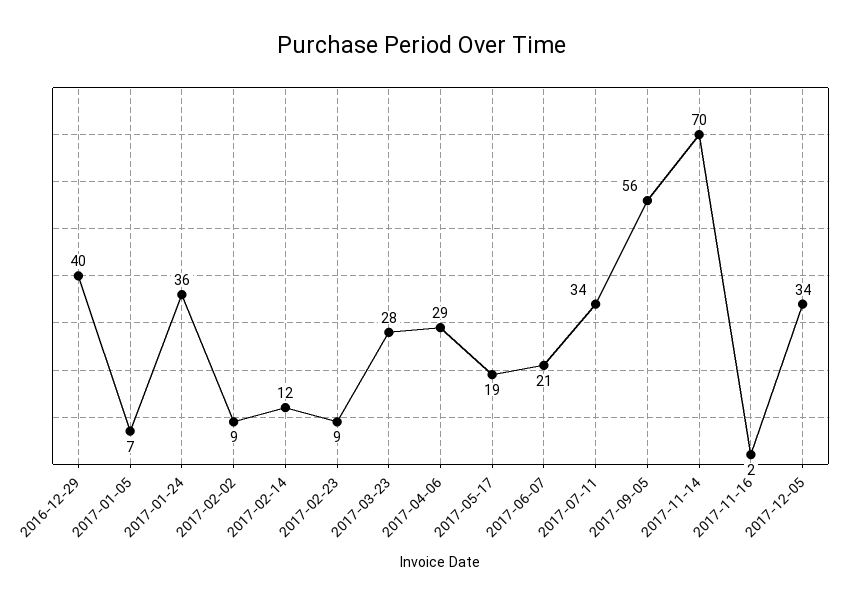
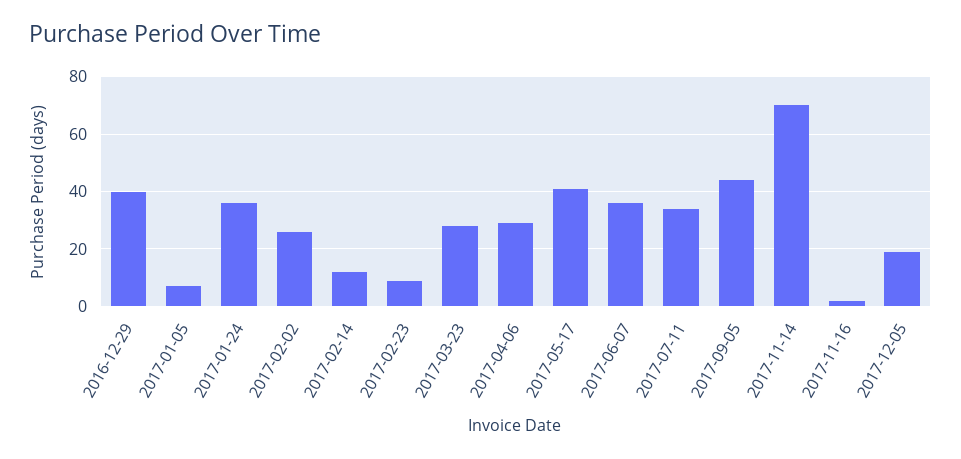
2017-02-02: 9 -> 25
2017-05-17: 19 -> 40
2017-06-07: 21 -> 35
2017-09-05: 56 -> 45
2017-12-05: 34 -> 20

